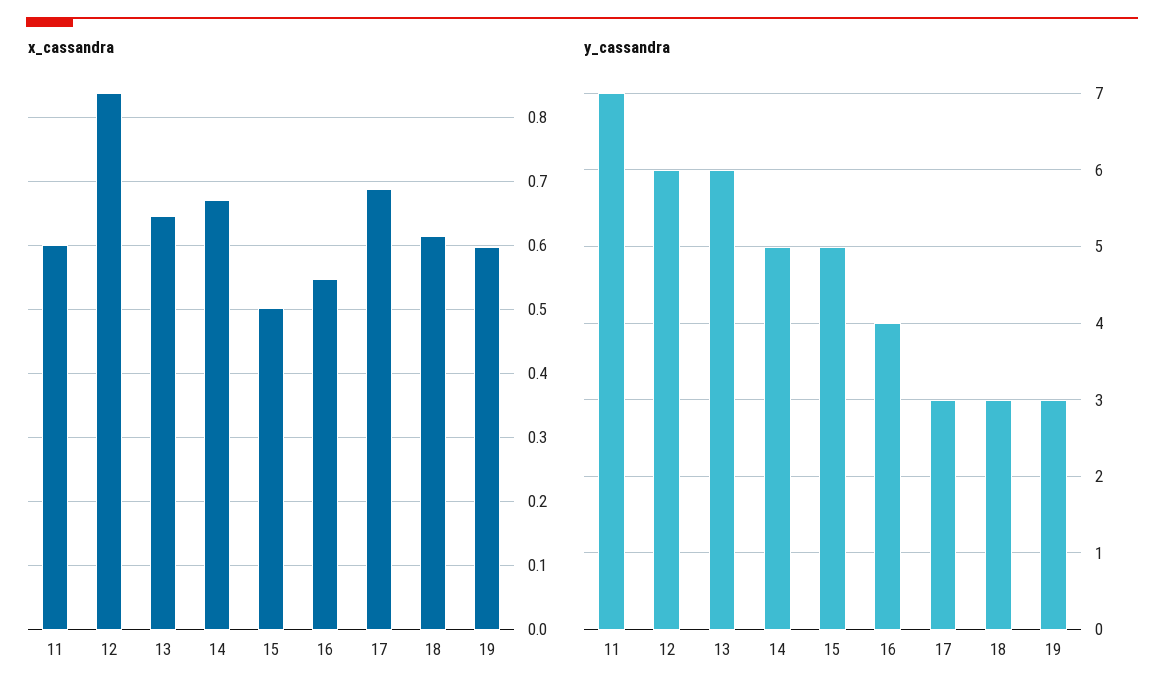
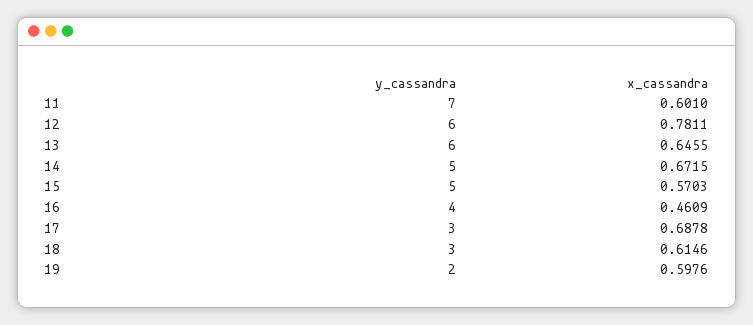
x_cassandra, 12: 0.84 -> 0.7811
x_cassandra, 15: 0.5 -> 0.5703
x_cassandra, 16: 0.55 -> 0.4609
y_cassandra, 19: 3 -> 2

